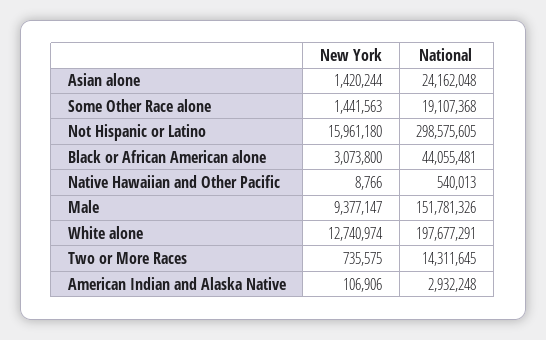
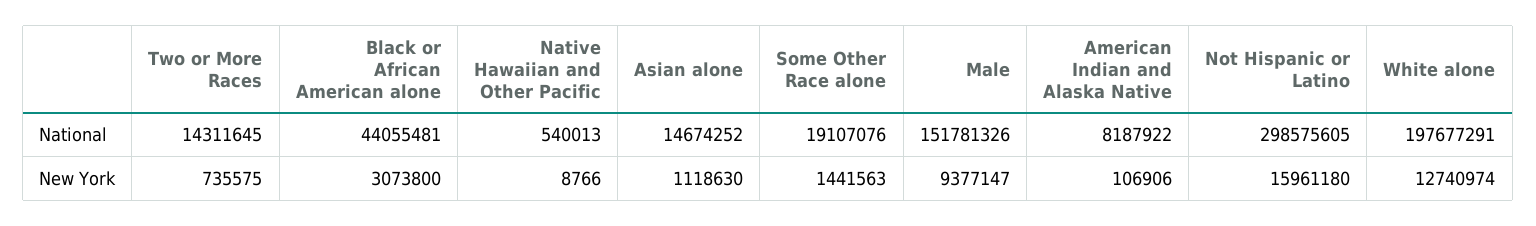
New York, Asian alone: 1420244 -> 1118630
National, Asian alone: 24162048 -> 14674252
National, Some Other Race alone: 19107368 -> 19107076
National, American Indian and Alaska Native: 2932248 -> 8187922

